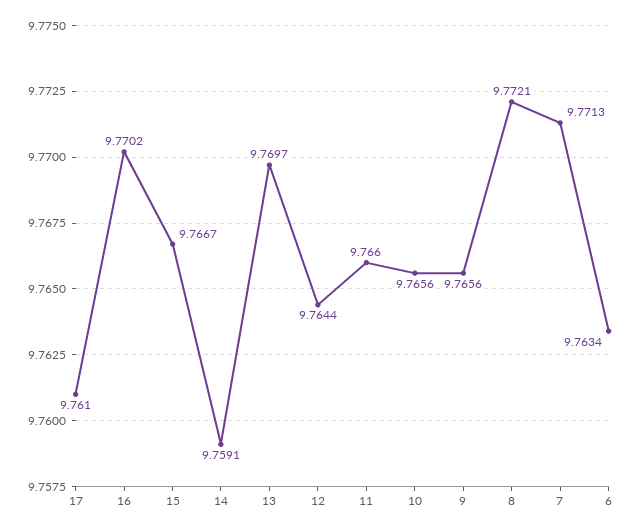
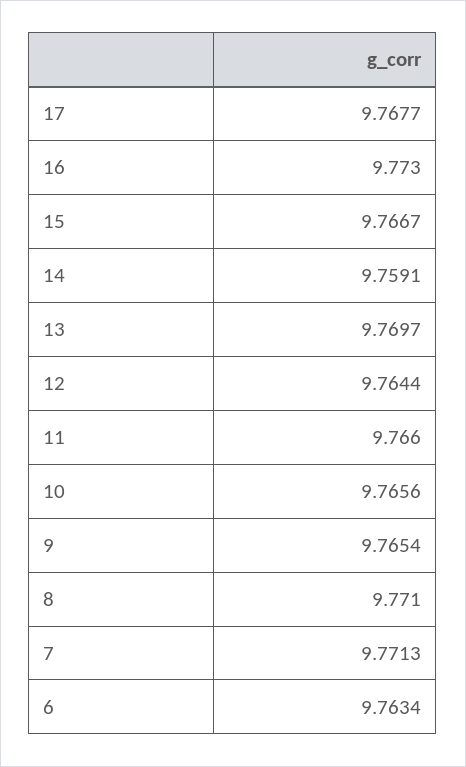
17: 9.761 -> 9.7677
16: 9.7702 -> 9.773
9: 9.7656 -> 9.7654
8: 9.7721 -> 9.771

